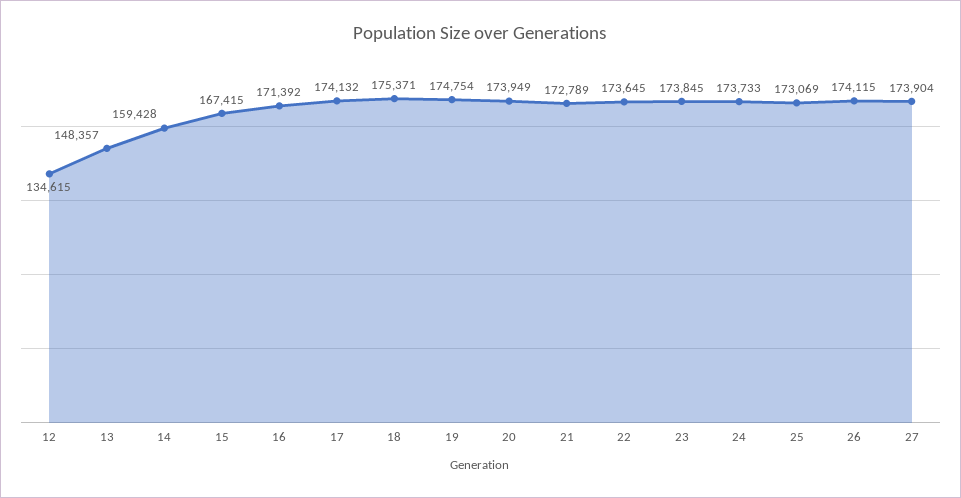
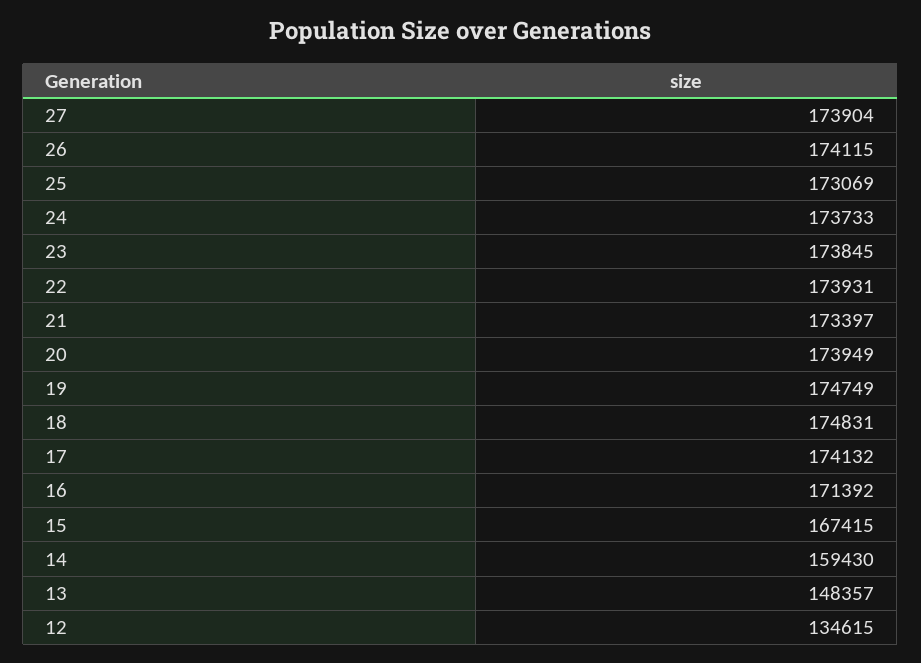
14: 159428 -> 159430
18: 175371 -> 174831
19: 174754 -> 174749
21: 172789 -> 173397
22: 173645 -> 173931

